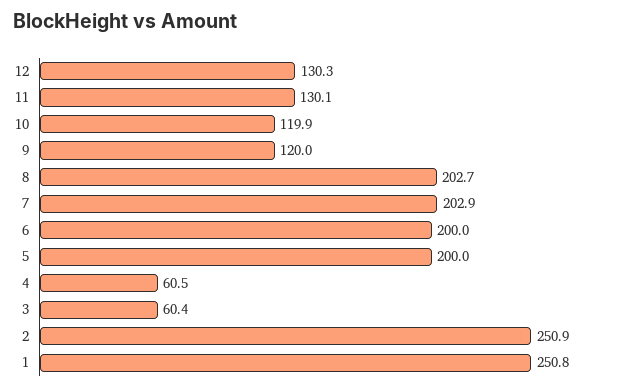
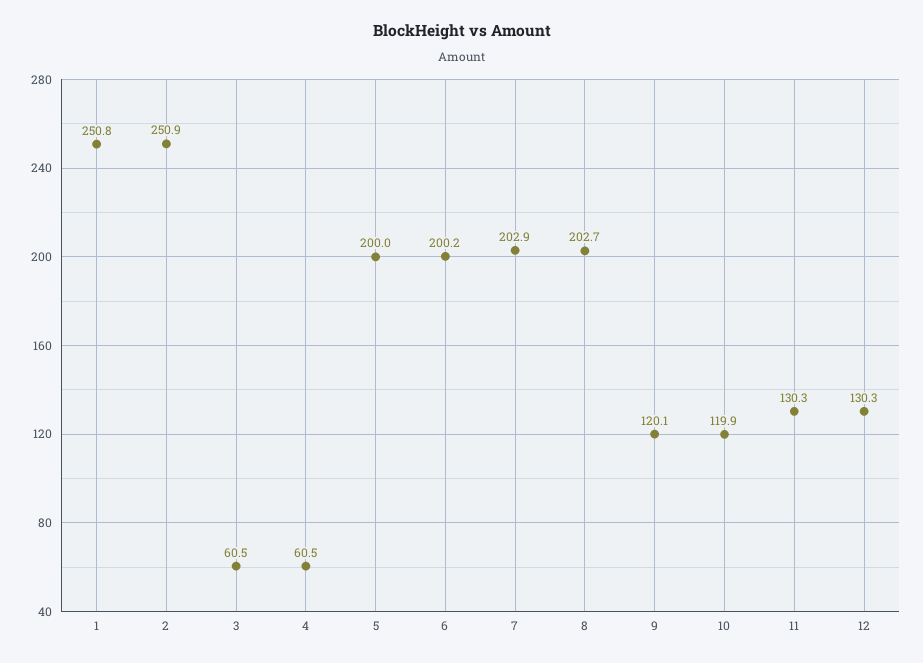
11: 130.1 -> 130.3
9: 120 -> 120.1
6: 200 -> 200.2
3: 60.4 -> 60.5

